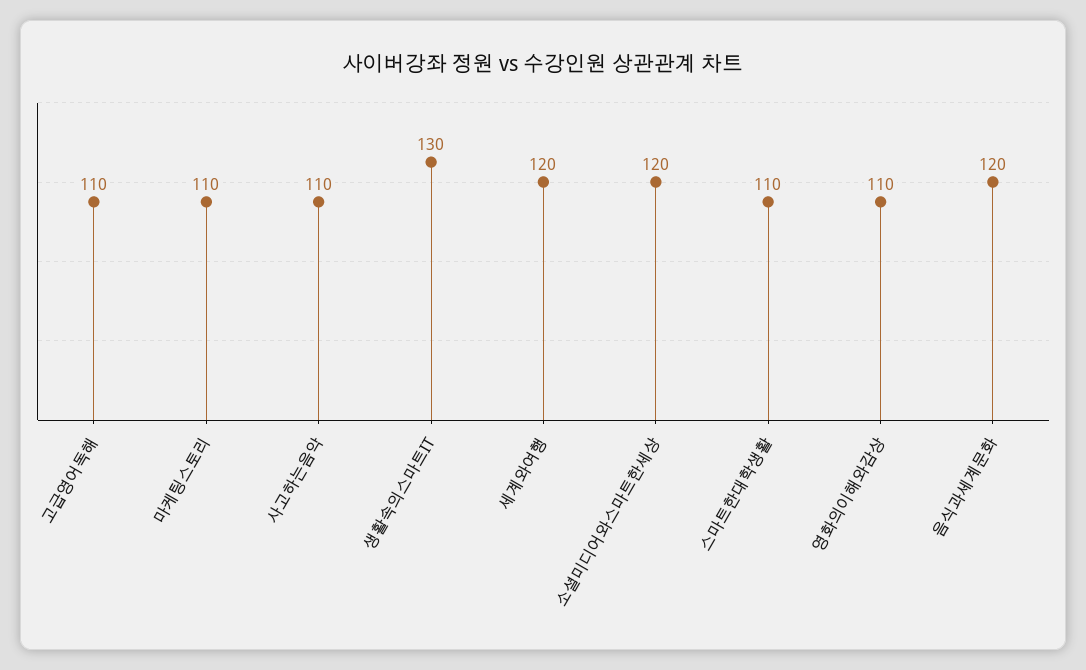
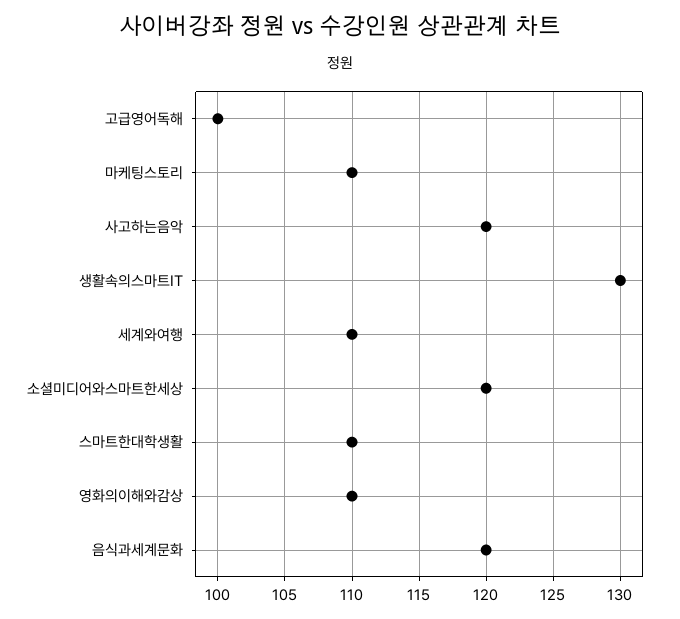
고급영어독해: 110 -> 100
사고하는음악: 110 -> 120
세계와여행: 120 -> 110

